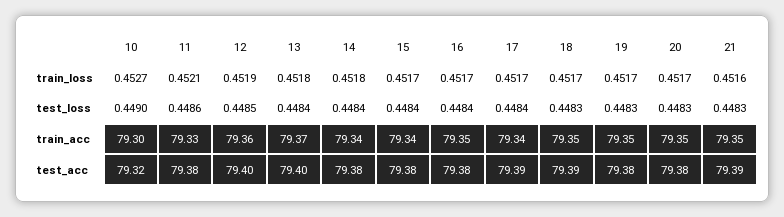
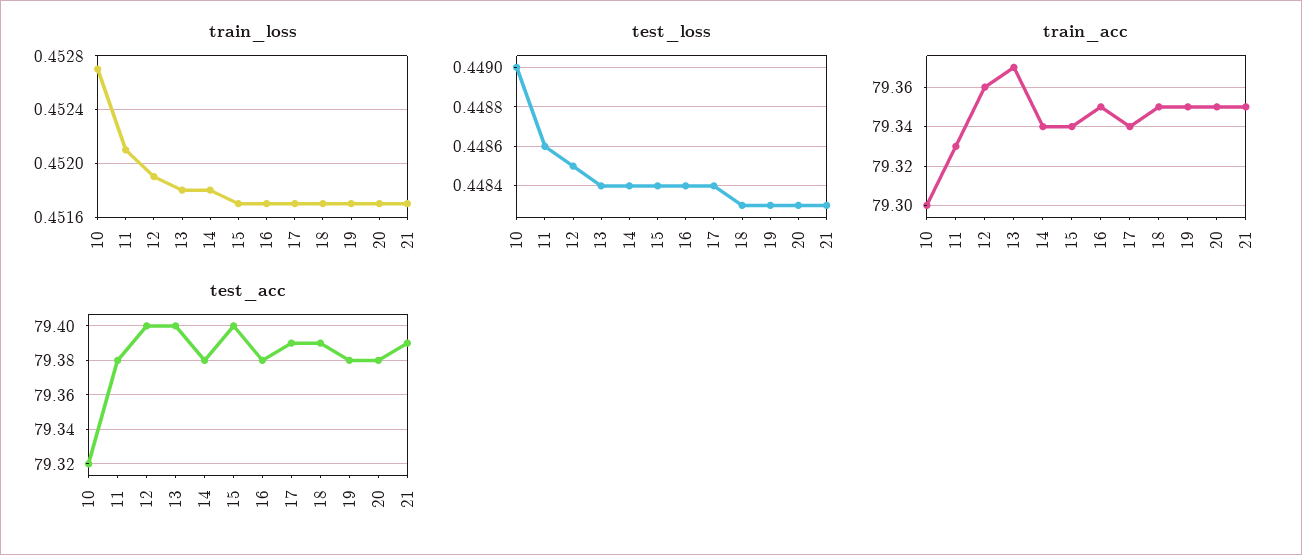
train_loss, 21: 0.4516 -> 0.4517
test_acc, 15: 79.38 -> 79.4

